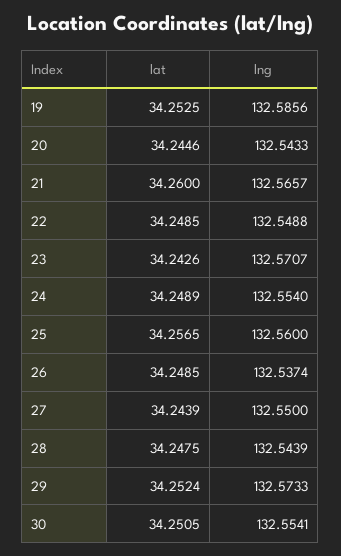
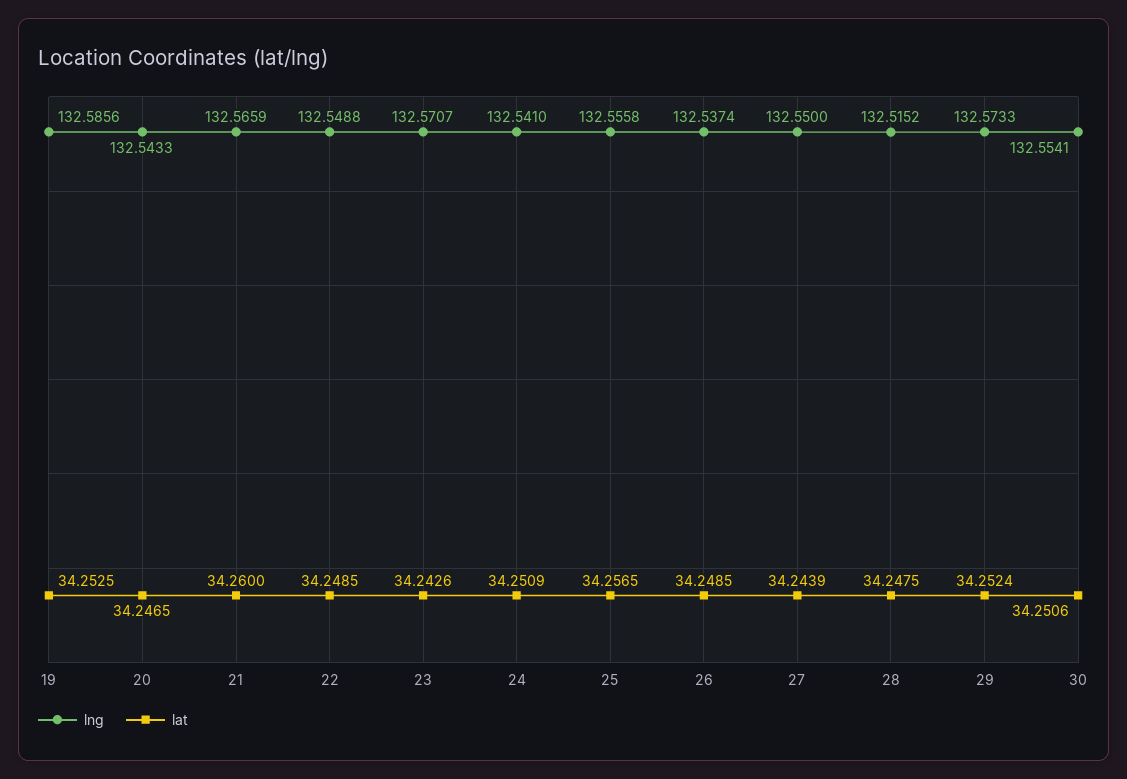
lat, 20: 34.2446 -> 34.2465
lng, 21: 132.5657 -> 132.5659
lat, 24: 34.2489 -> 34.2509
lng, 24: 132.554 -> 132.541
lng, 25: 132.56 -> 132.5558
lng, 28: 132.5439 -> 132.5152
lat, 30: 34.2505 -> 34.2506

